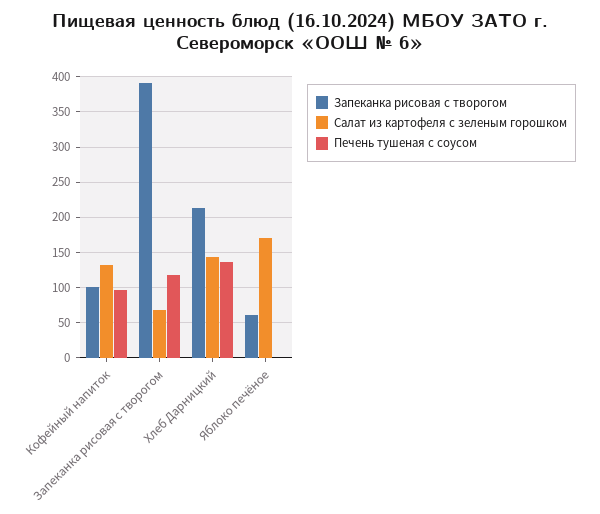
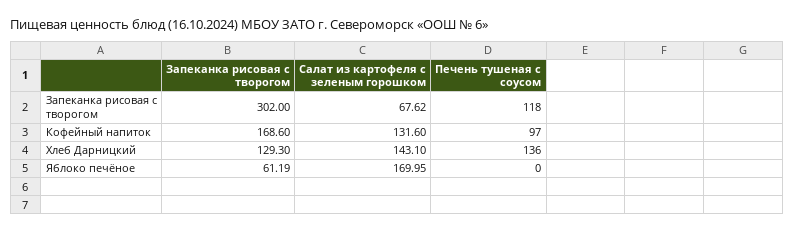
Запеканка рисовая с творогом, Кофейный напиток: 100 -> 168.6
Запеканка рисовая с творогом, Запеканка рисовая с творогом: 390 -> 302
Запеканка рисовая с творогом, Хлеб Дарницкий: 210 -> 129.3

